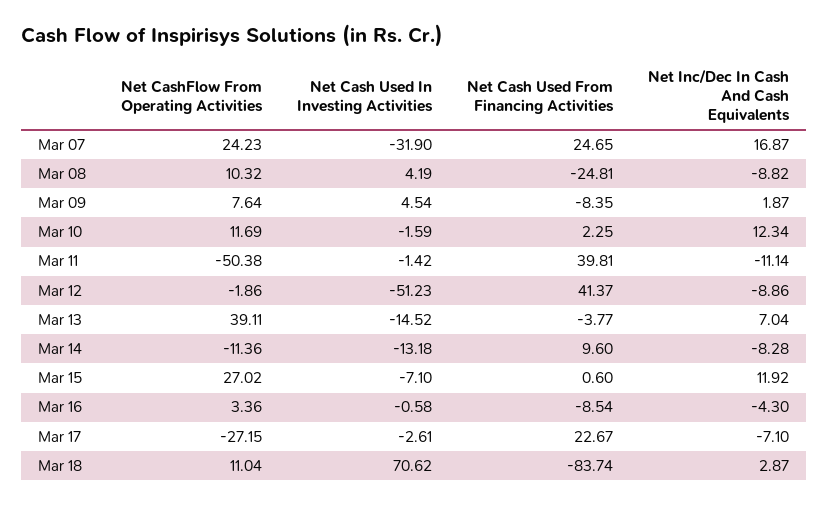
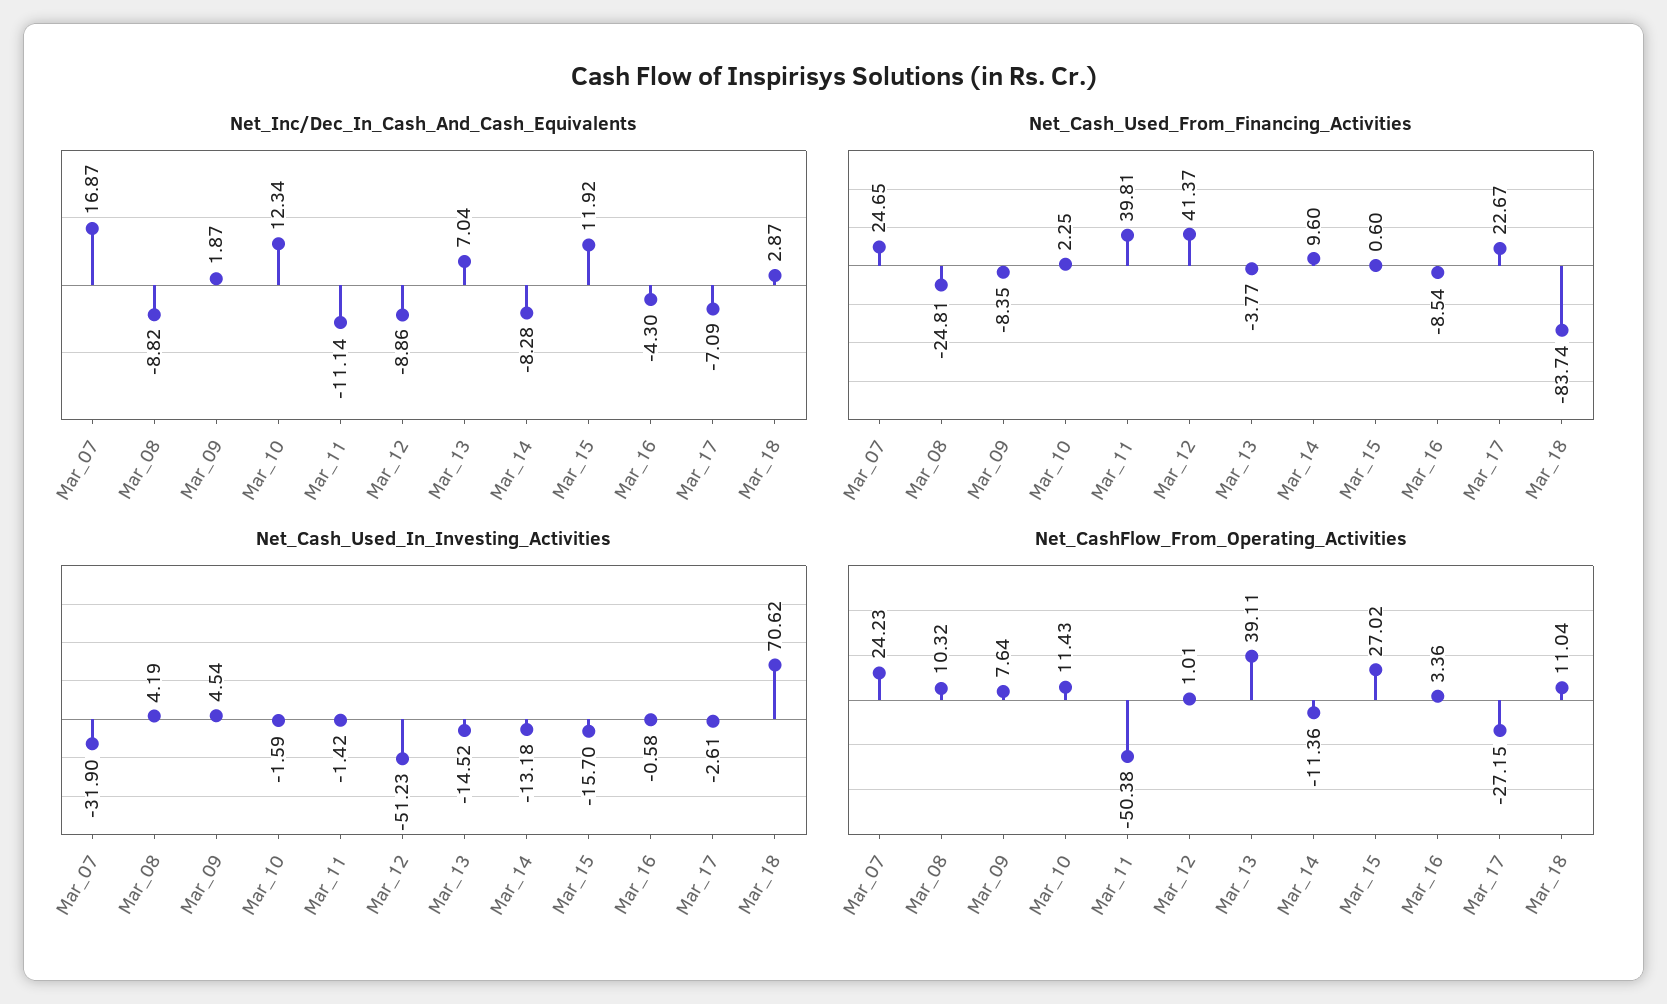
Net CashFlow From Operating Activities, Mar 10: 11.69 -> 11.43
Net CashFlow From Operating Activities, Mar 12: -1.86 -> 1.01
Net Cash Used In Investing Activities, Mar 15: -7.1 -> -15.7
Net Inc/Dec In Cash And Cash Equivalents, Mar 17: -7.1 -> -7.09

